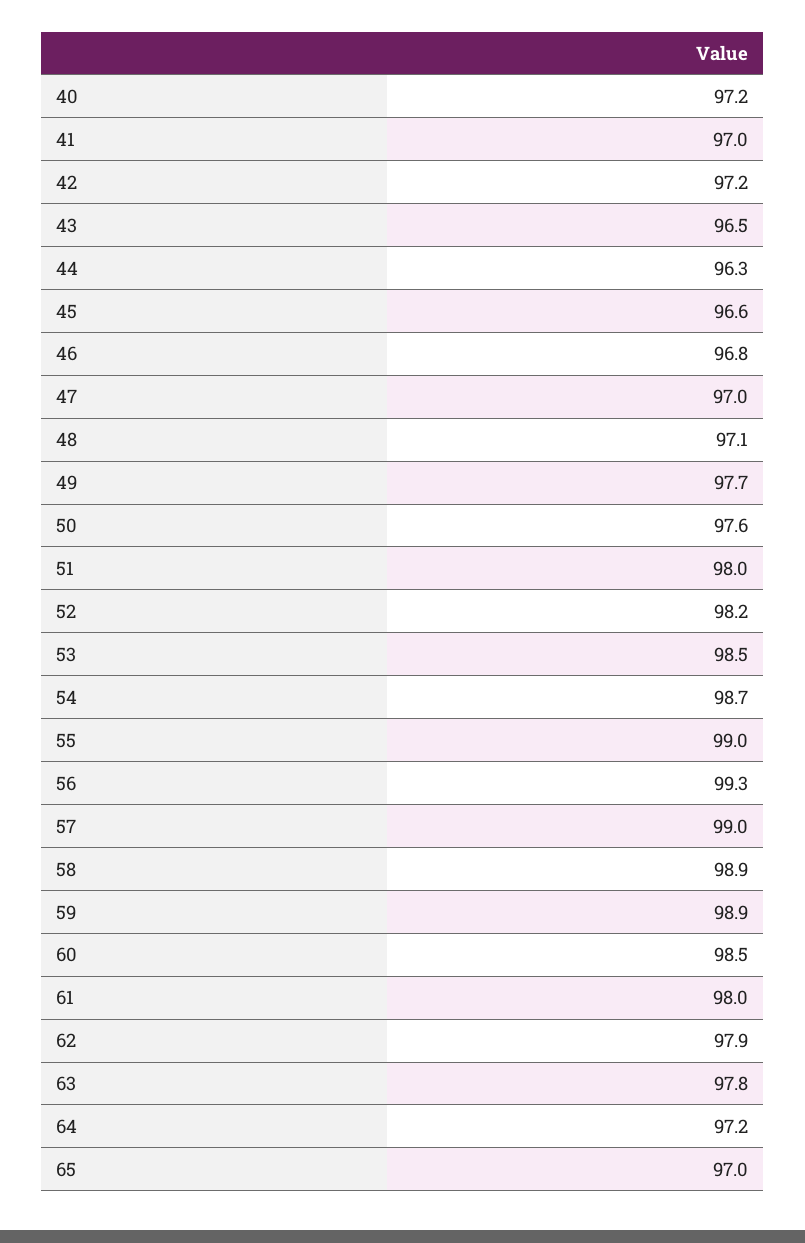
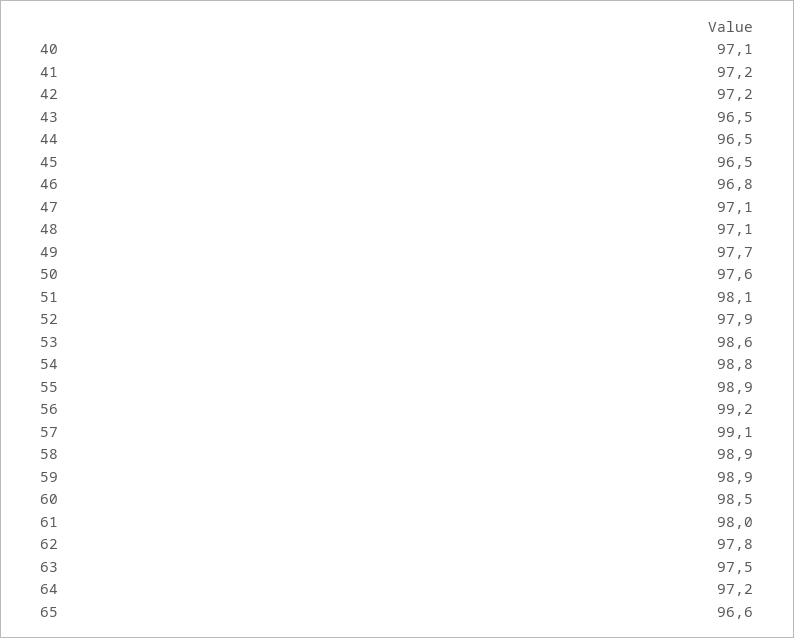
40: 97.2 -> 97.1
41: 97 -> 97.2
44: 96.3 -> 96.5
45: 96.6 -> 96.5
47: 97 -> 97.1
51: 98 -> 98.1
52: 98.2 -> 97.9
53: 98.5 -> 98.6
54: 98.7 -> 98.8
55: 99 -> 98.9
56: 99.3 -> 99.2
57: 99 -> 99.1
62: 97.9 -> 97.8
63: 97.8 -> 97.5
65: 97 -> 96.6

